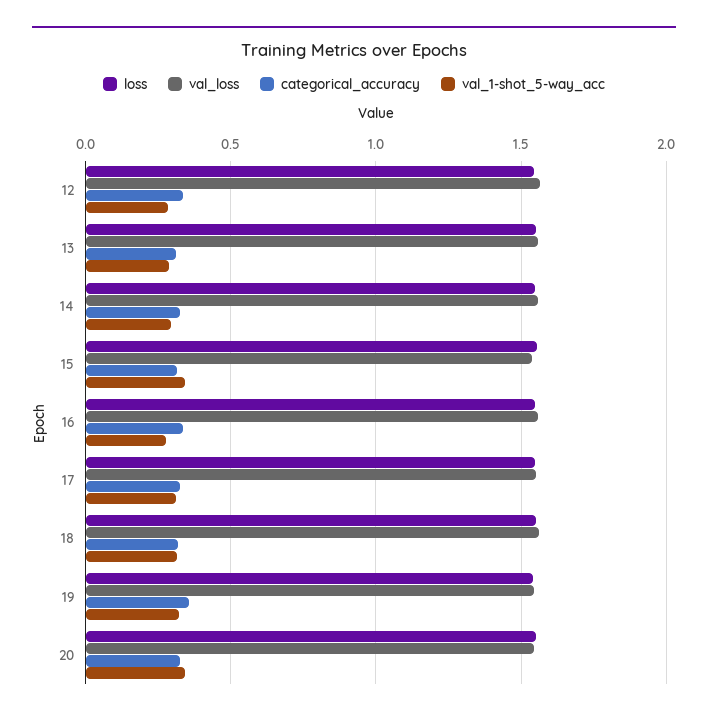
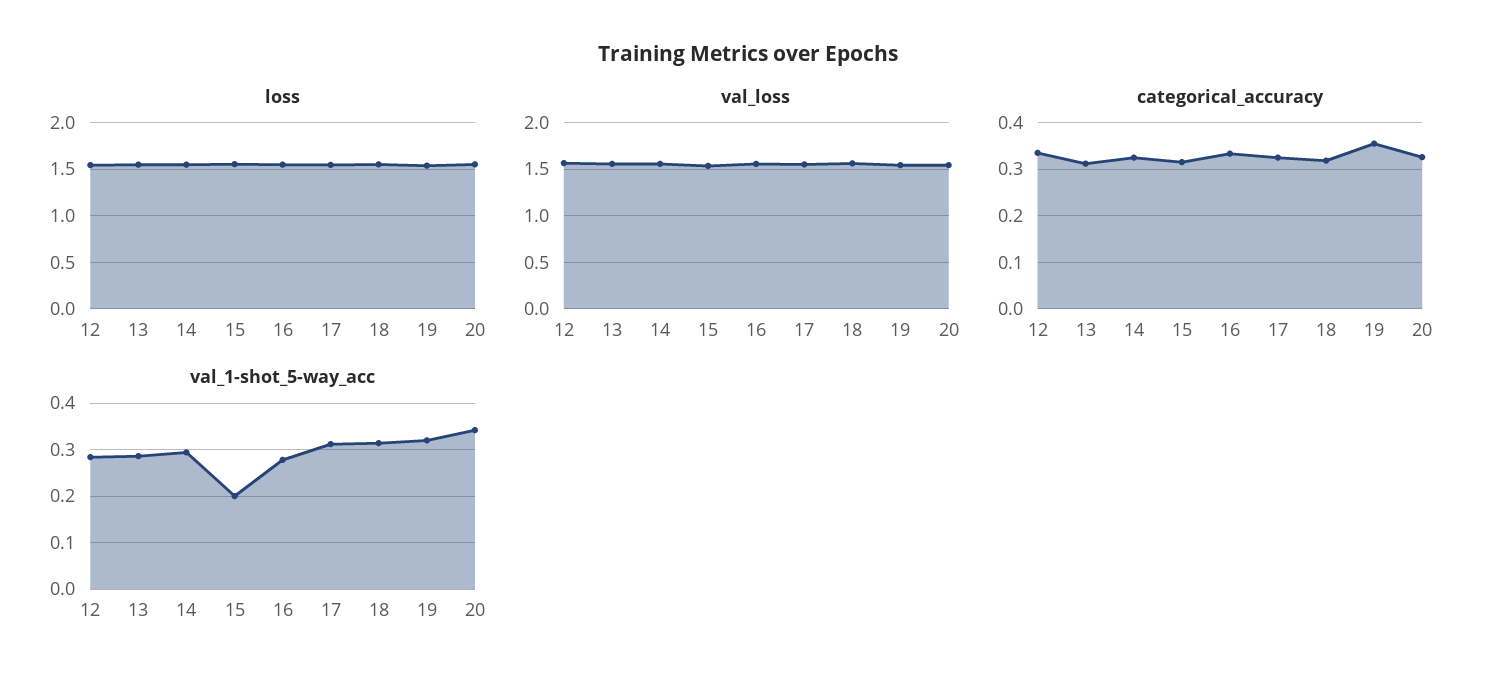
val_1-shot_5-way_acc, 15: 0.35 -> 0.2

